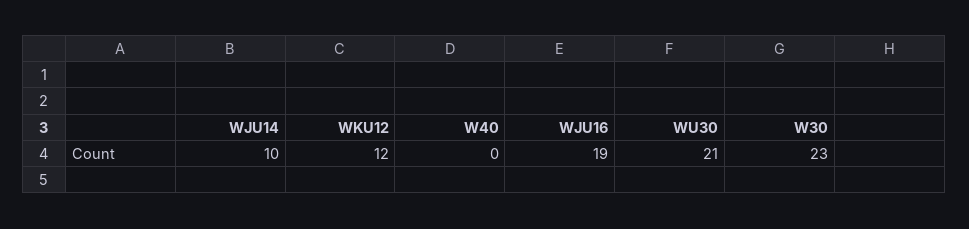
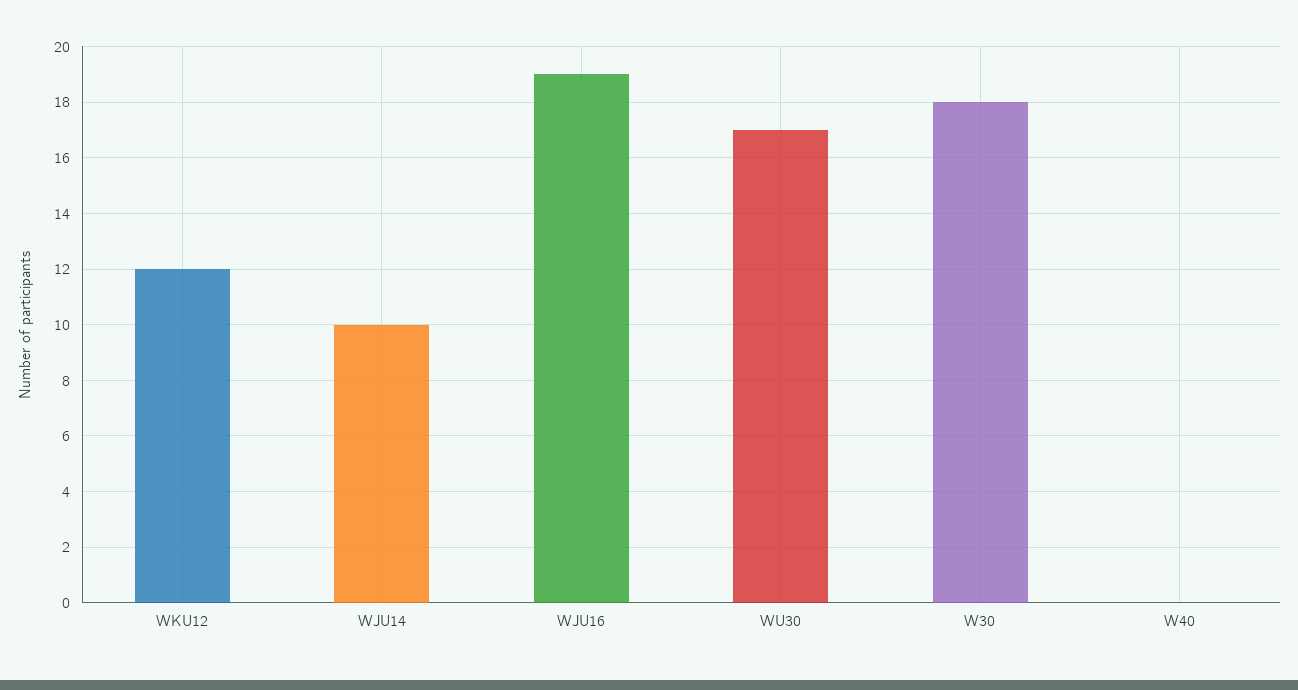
WU30: 21 -> 17
W30: 23 -> 18

